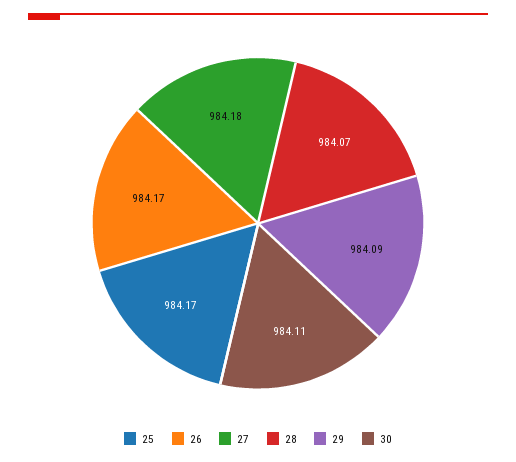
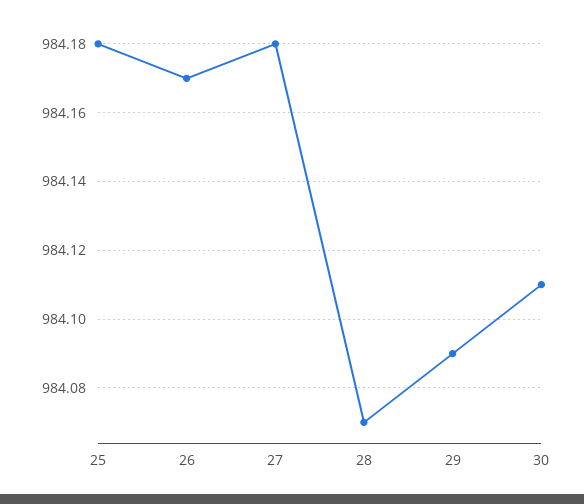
25: 984.17 -> 984.18

